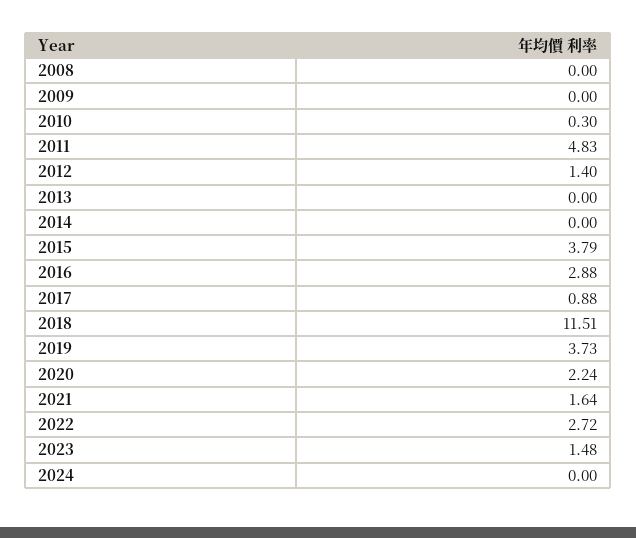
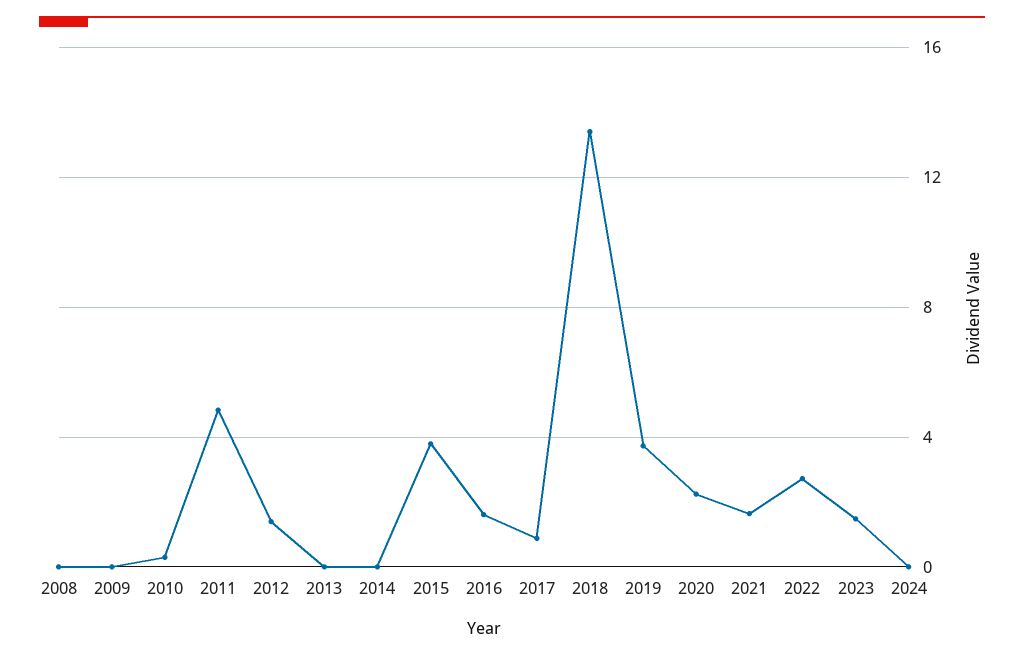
2016: 2.88 -> 1.5
2018: 11.51 -> 13.5

